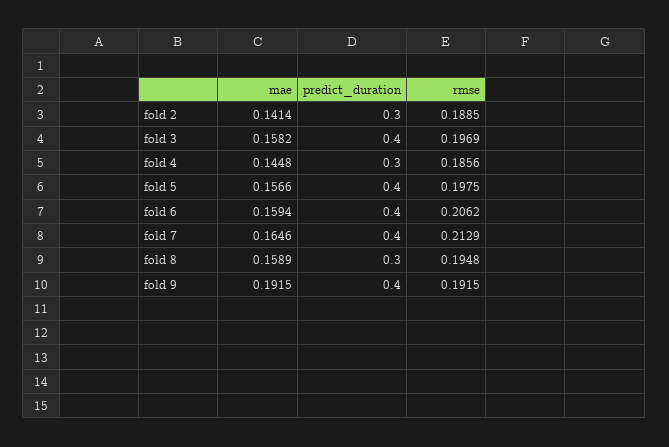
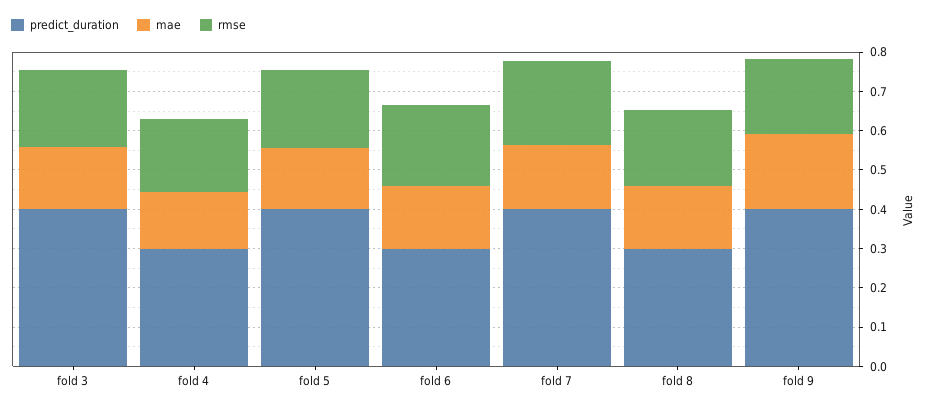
mae, fold 2: 0.1414 -> none
predict_duration, fold 2: 0.3 -> none
rmse, fold 2: 0.1885 -> none
predict_duration, fold 6: 0.4 -> 0.3

